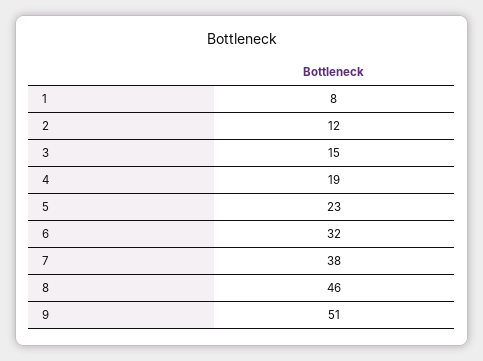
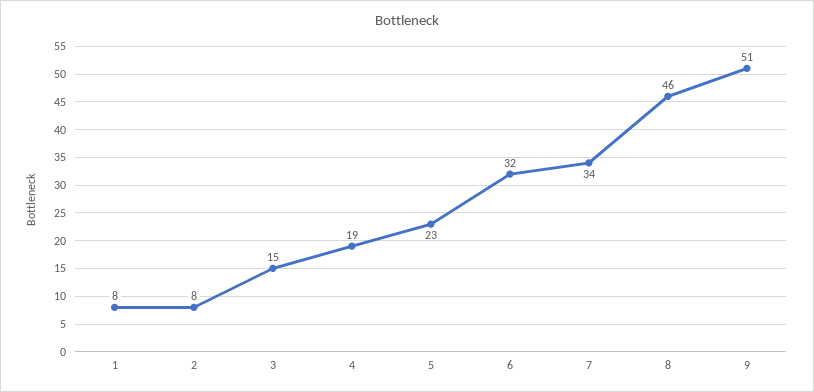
2: 12 -> 8
7: 38 -> 34

